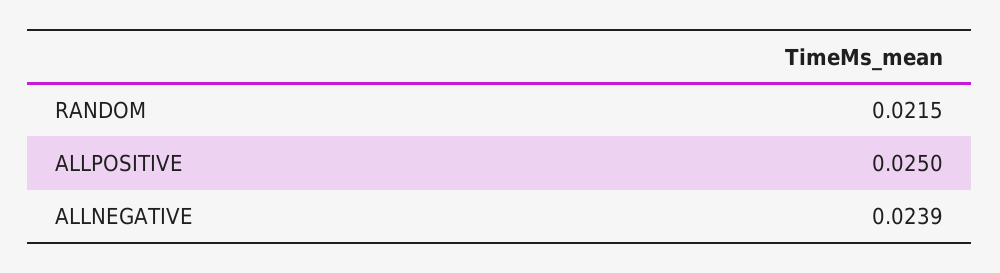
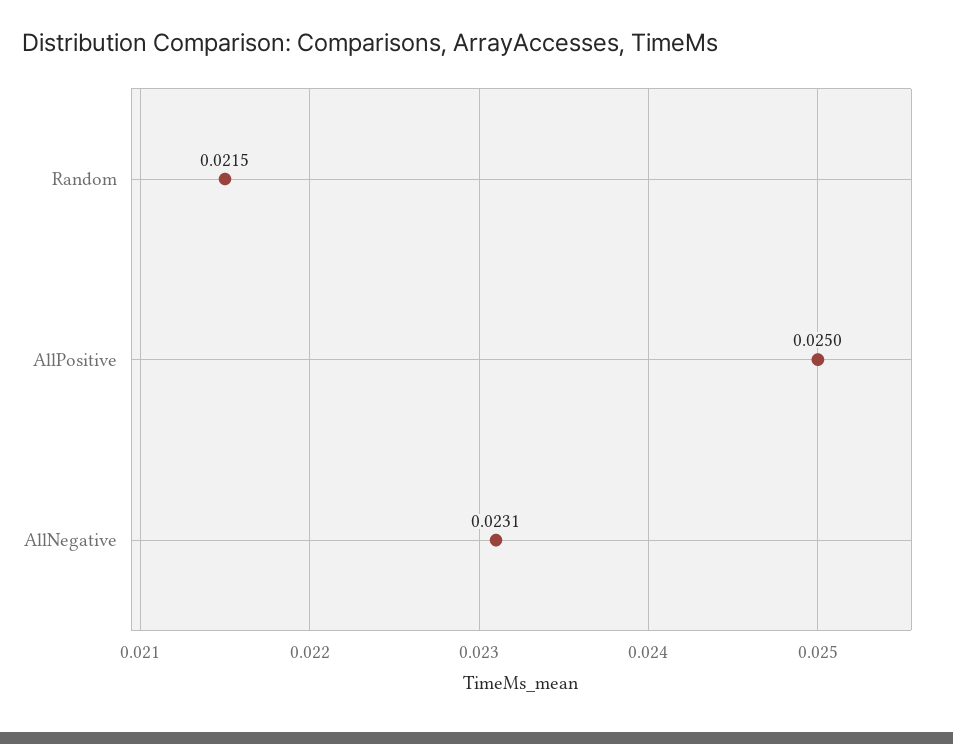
ALLNEGATIVE: 0.0239 -> 0.0231

